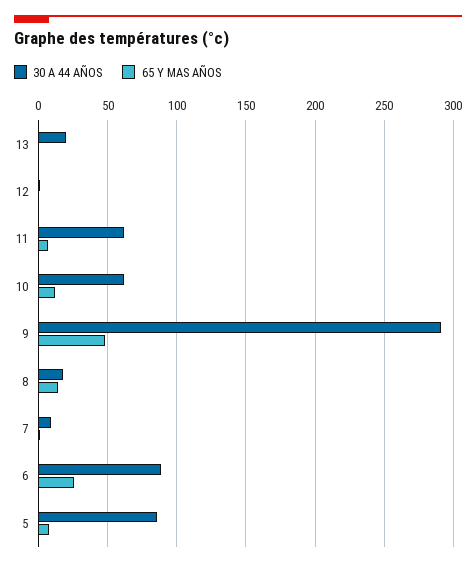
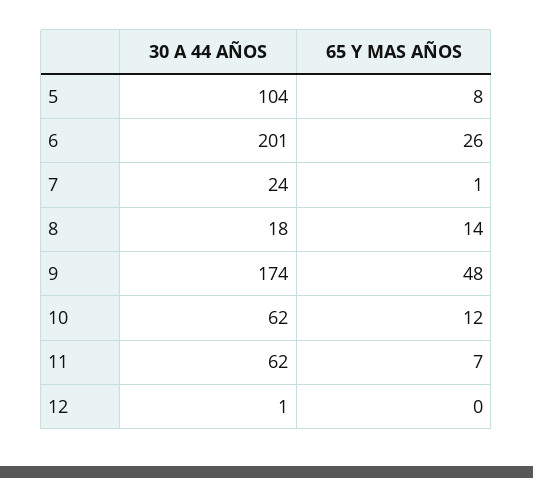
30 A 44 AÑOS, 13: 20 -> none
65 Y MAS AÑOS, 13: 0 -> none
30 A 44 AÑOS, 9: 290 -> 174
30 A 44 AÑOS, 7: 10 -> 24
30 A 44 AÑOS, 6: 90 -> 201
30 A 44 AÑOS, 5: 85 -> 104

